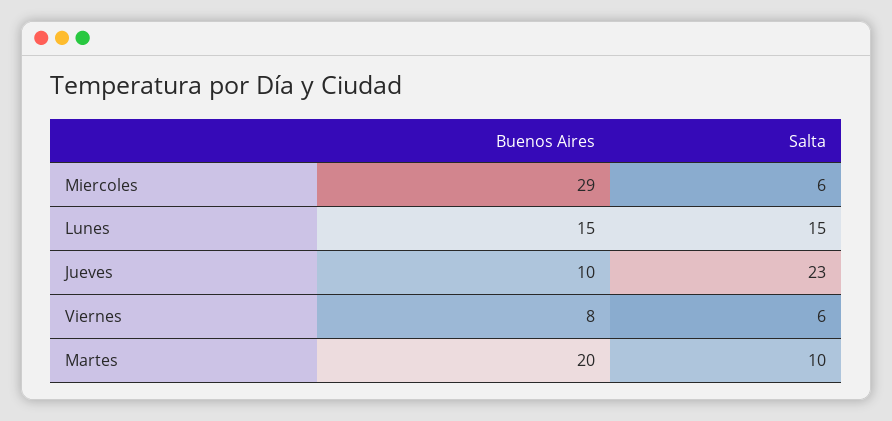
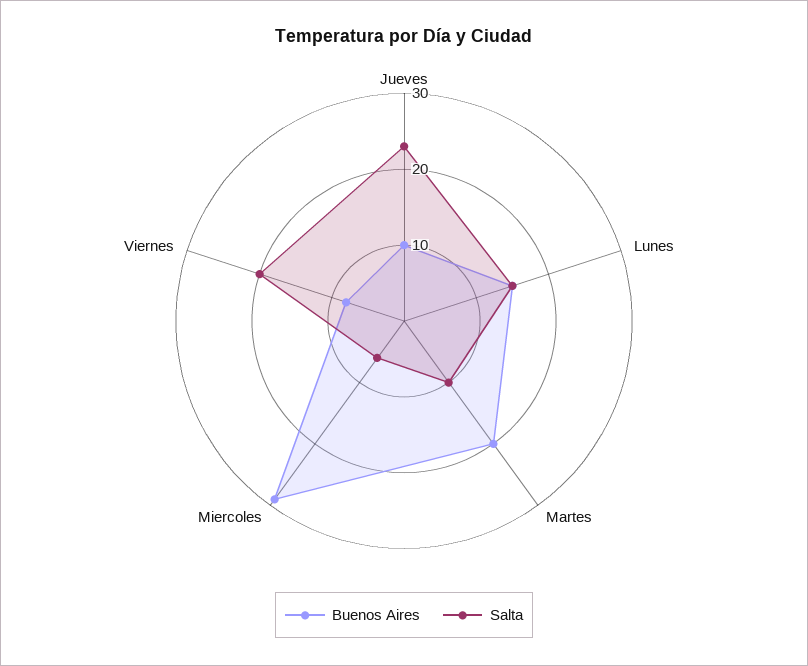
Salta, Viernes: 6 -> 20

